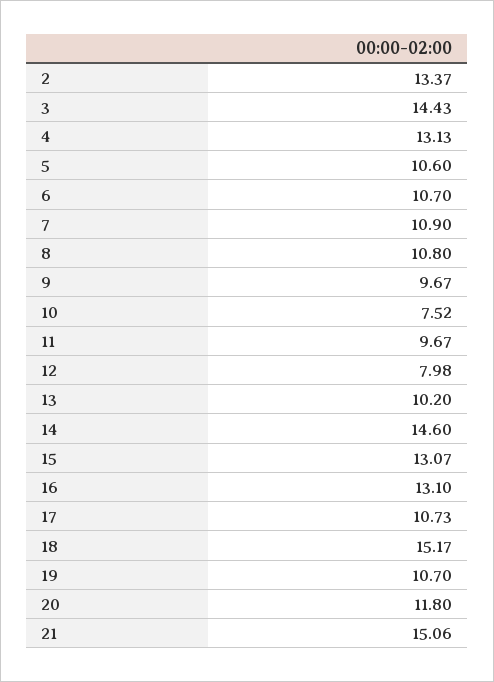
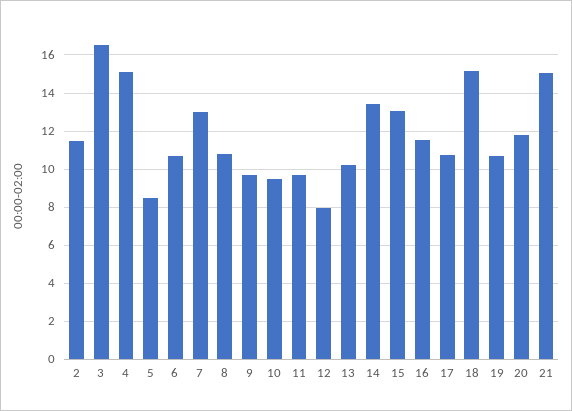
2: 13.37 -> 11.5
3: 14.43 -> 16.5
4: 13.13 -> 15
5: 10.6 -> 8.5
7: 10.9 -> 13
10: 7.52 -> 9.5
14: 14.6 -> 13.5
16: 13.1 -> 11.5

